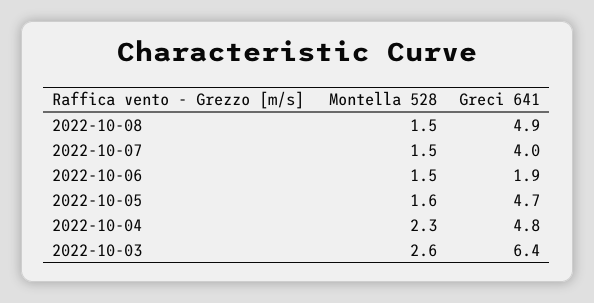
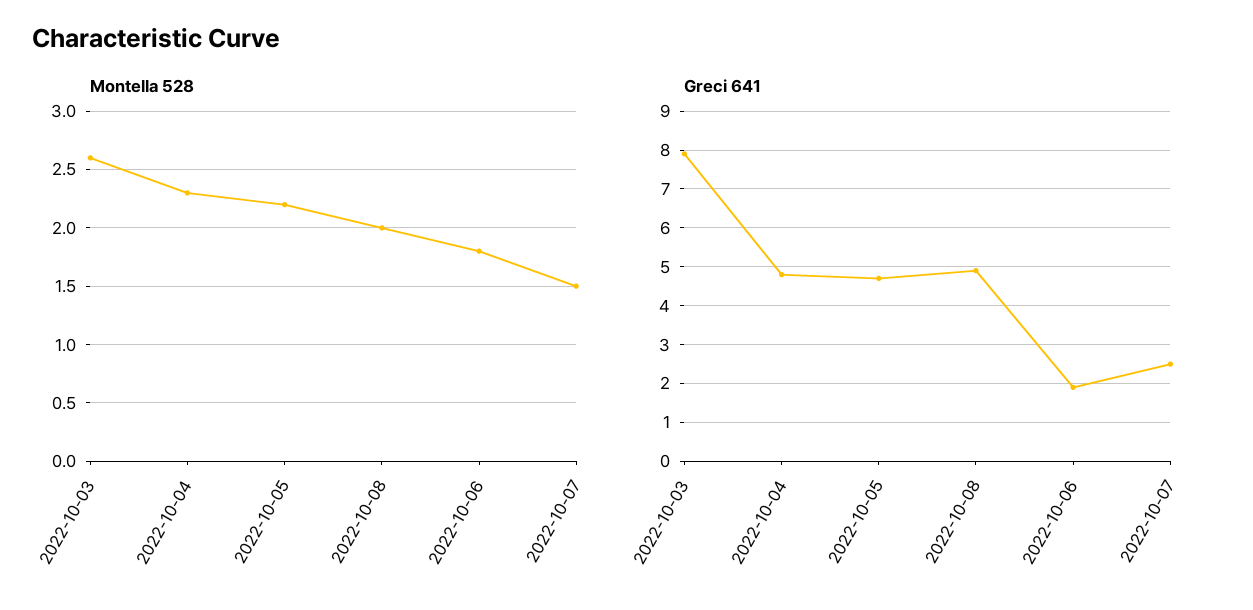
Montella 528, 2022-10-08: 1.5 -> 2
Greci 641, 2022-10-07: 4 -> 2.5
Montella 528, 2022-10-06: 1.5 -> 1.8
Montella 528, 2022-10-05: 1.6 -> 2.2
Greci 641, 2022-10-03: 6.4 -> 8

